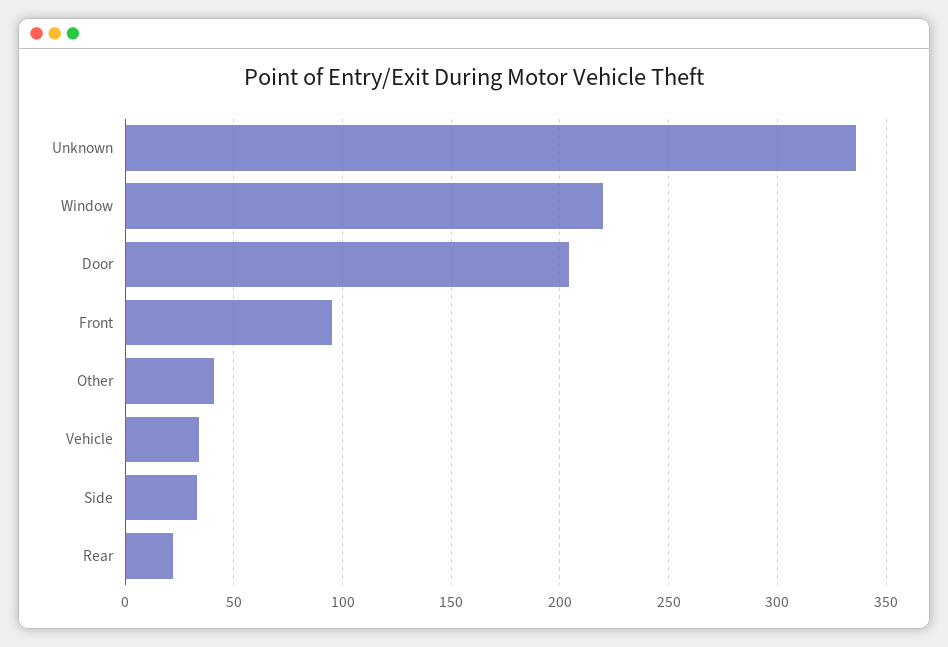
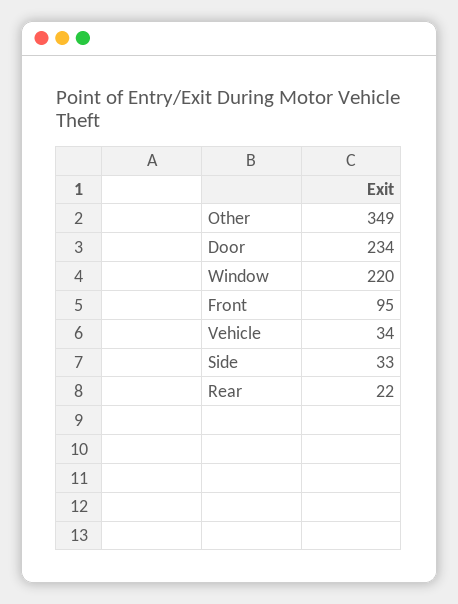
Unknown: 335 -> none
Door: 205 -> 234
Other: 40 -> 349

